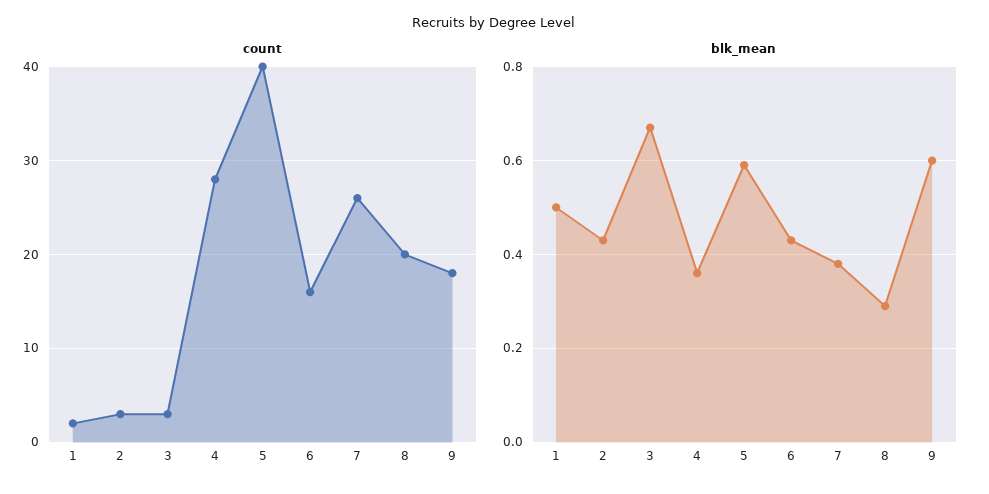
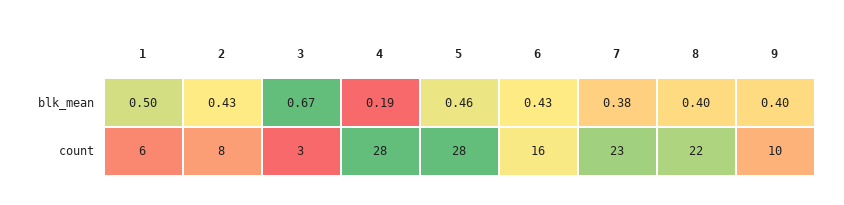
count, 1: 2 -> 6
count, 2: 3 -> 8
count, 5: 40 -> 28
count, 7: 26 -> 23
count, 8: 20 -> 22
count, 9: 18 -> 10
blk_mean, 4: 0.35 -> 0.19
blk_mean, 5: 0.6 -> 0.46
blk_mean, 8: 0.3 -> 0.4
blk_mean, 9: 0.6 -> 0.4

